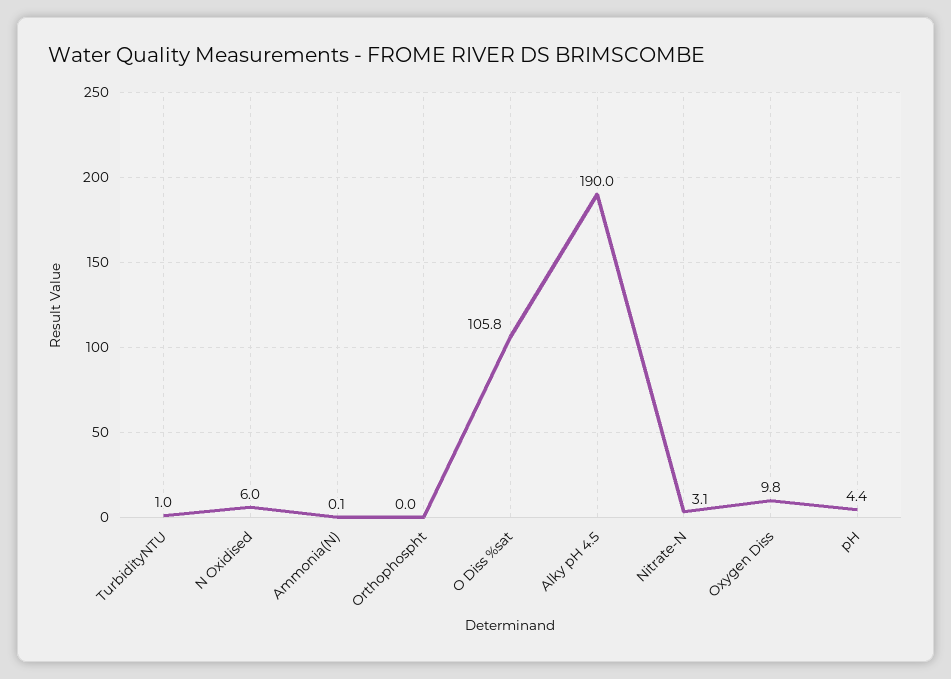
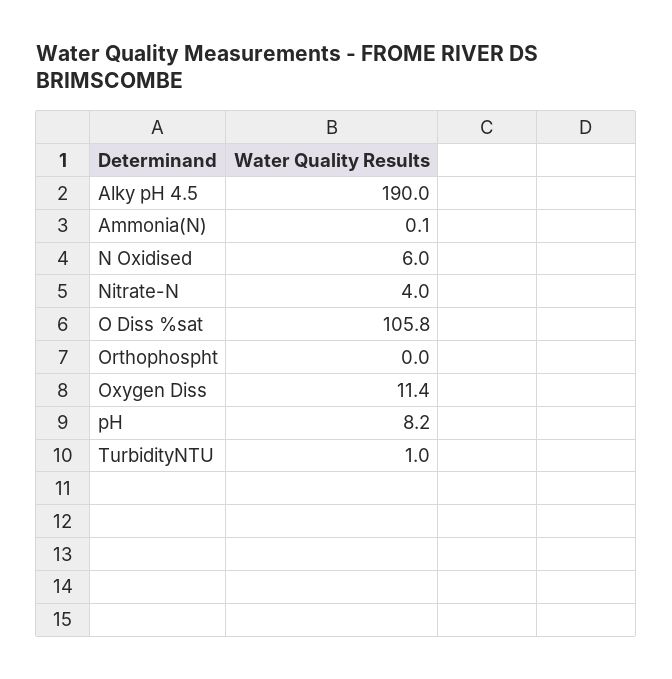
Nitrate-N: 3.1 -> 4
Oxygen Diss: 9.8 -> 11.4
pH: 4.4 -> 8.2

